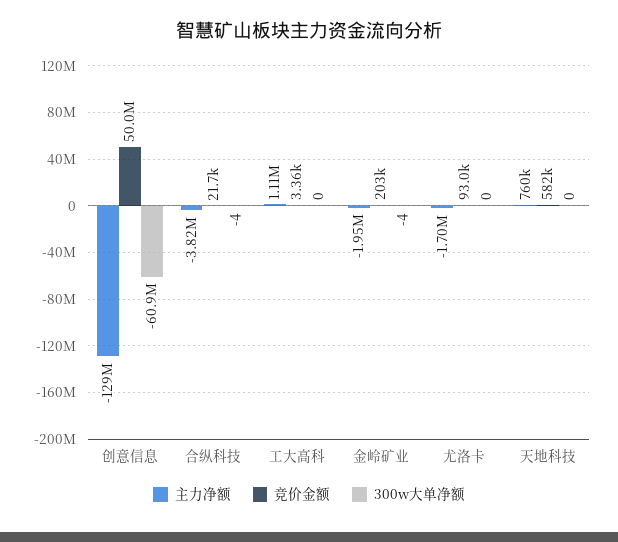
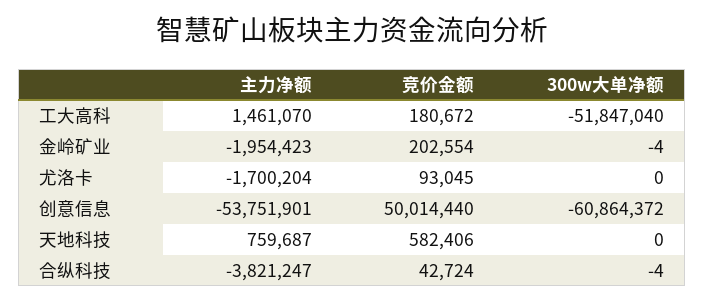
主力净额, 创意信息: -129000000 -> -53751901
竞价金额, 合纵科技: 21700 -> 42724
主力净额, 工大高科: 1110000 -> 1461070
竞价金额, 工大高科: 3360 -> 180672
300w大单净额, 工大高科: 0 -> -51847040

